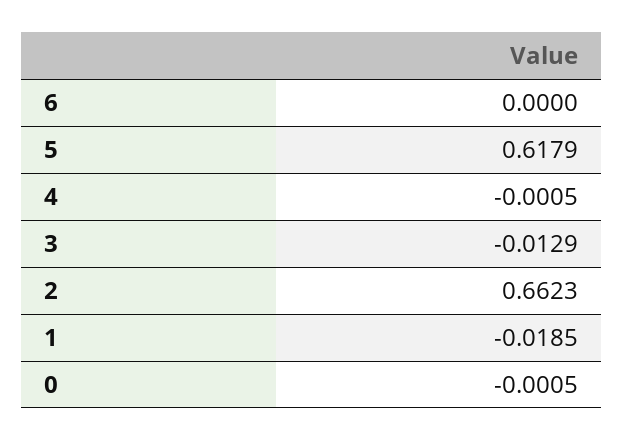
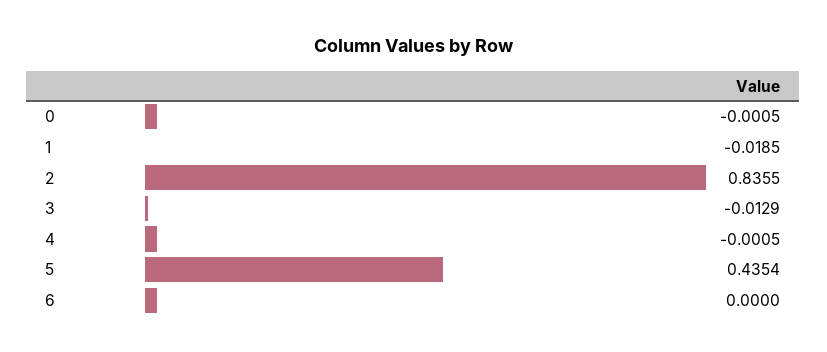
5: 0.6179 -> 0.4354
2: 0.6623 -> 0.8355

